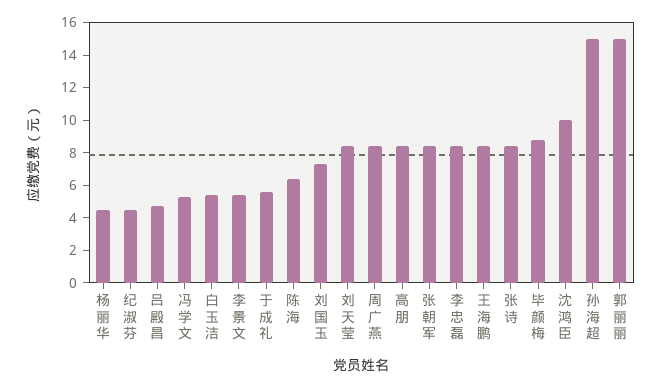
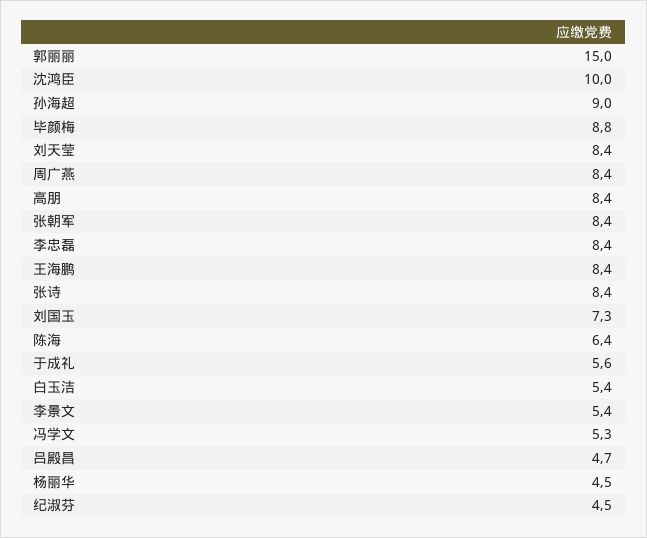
孙海超: 15 -> 9

